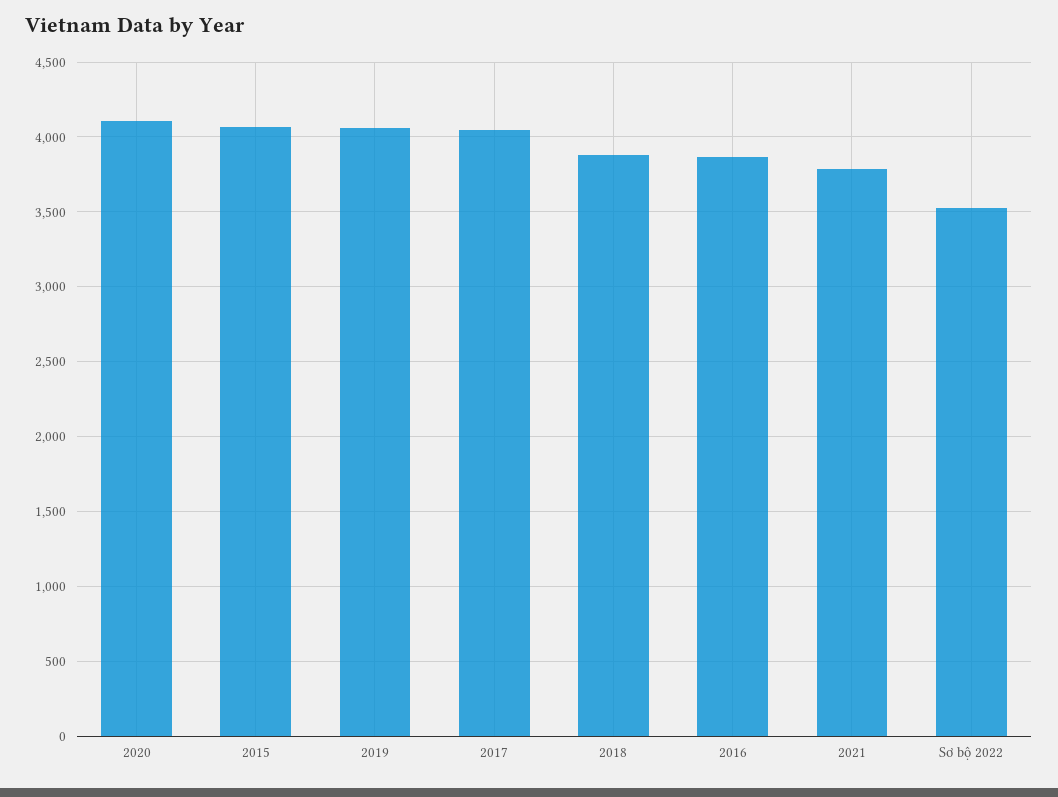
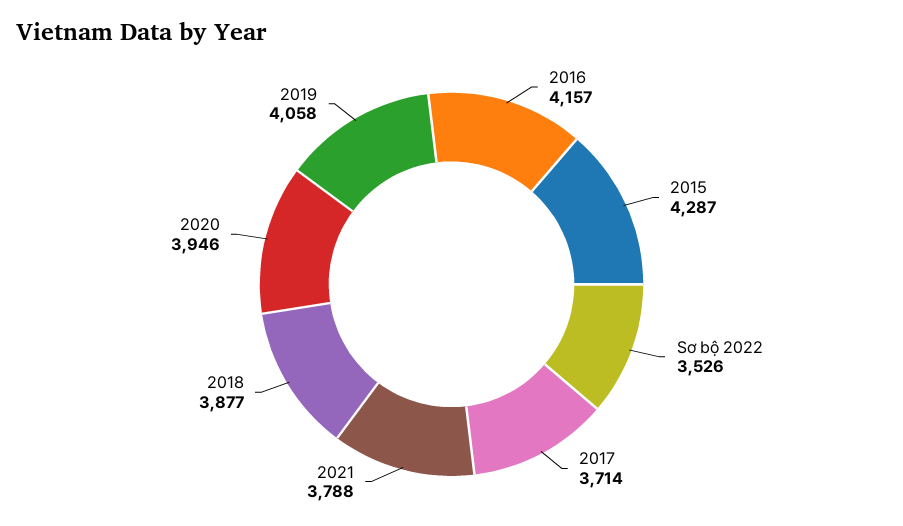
2020: 4100 -> 3946
2015: 4050 -> 4287
2017: 4050 -> 3714
2016: 3850 -> 4157

